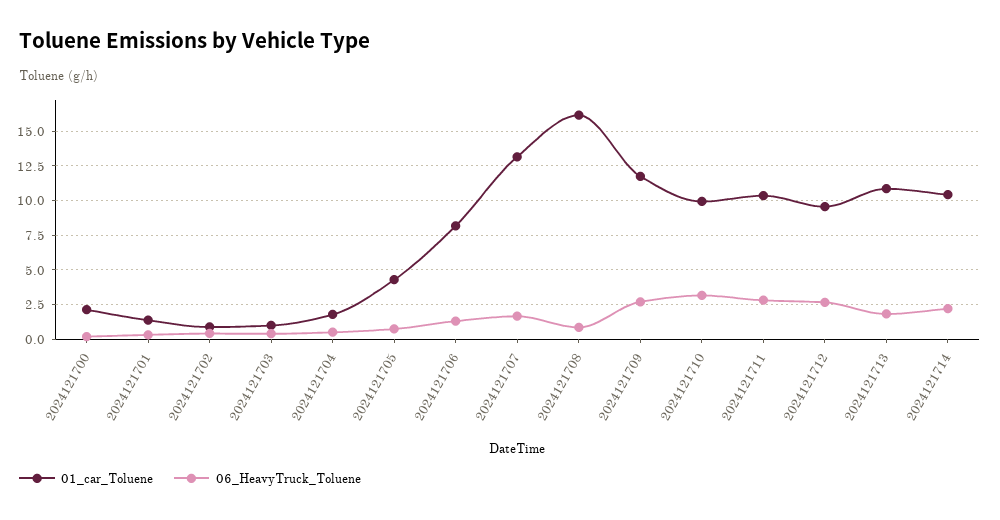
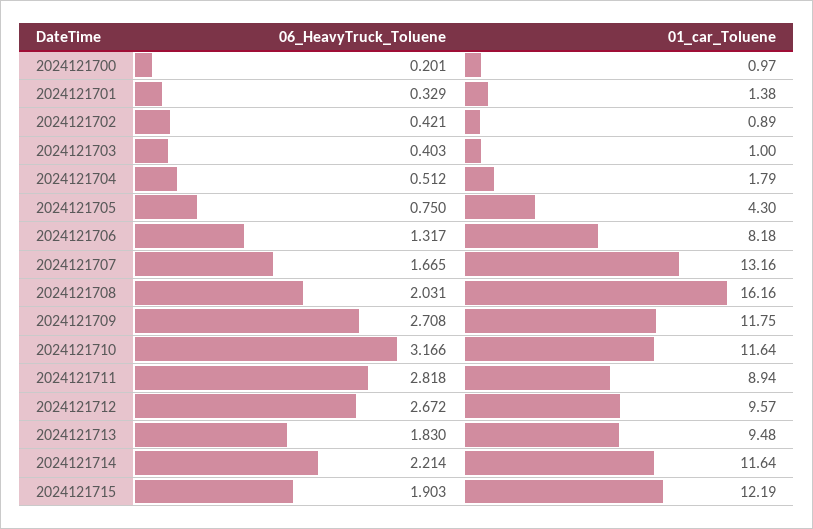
01_car_Toluene, 2024121700: 2 -> 0.97
06_HeavyTruck_Toluene, 2024121708: 1 -> 2.031
01_car_Toluene, 2024121710: 10 -> 11.64
01_car_Toluene, 2024121711: 10.5 -> 8.94
01_car_Toluene, 2024121713: 11 -> 9.48
01_car_Toluene, 2024121714: 10.5 -> 11.64
06_HeavyTruck_Toluene, 2024121715: none -> 1.903
01_car_Toluene, 2024121715: none -> 12.19

